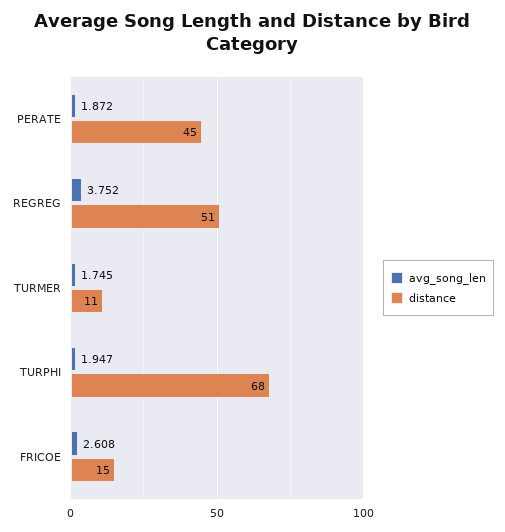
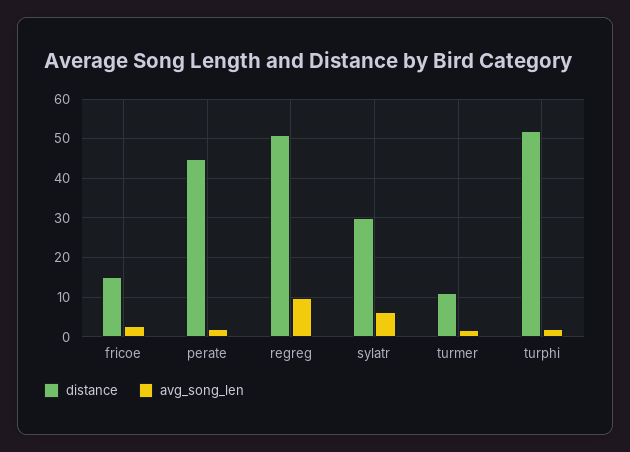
avg_song_len, REGREG: 3.752 -> 10
distance, TURPHI: 68 -> 52
distance, sylatr: none -> 30
avg_song_len, sylatr: none -> 6

